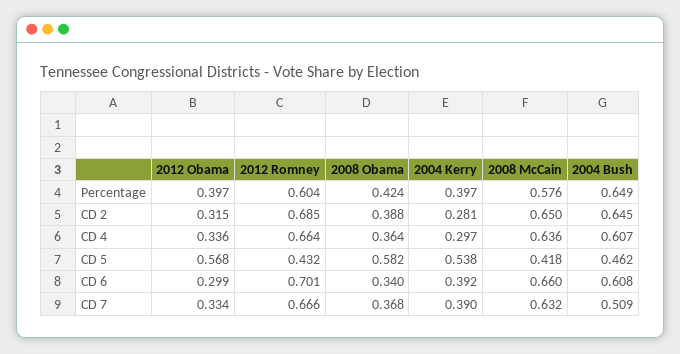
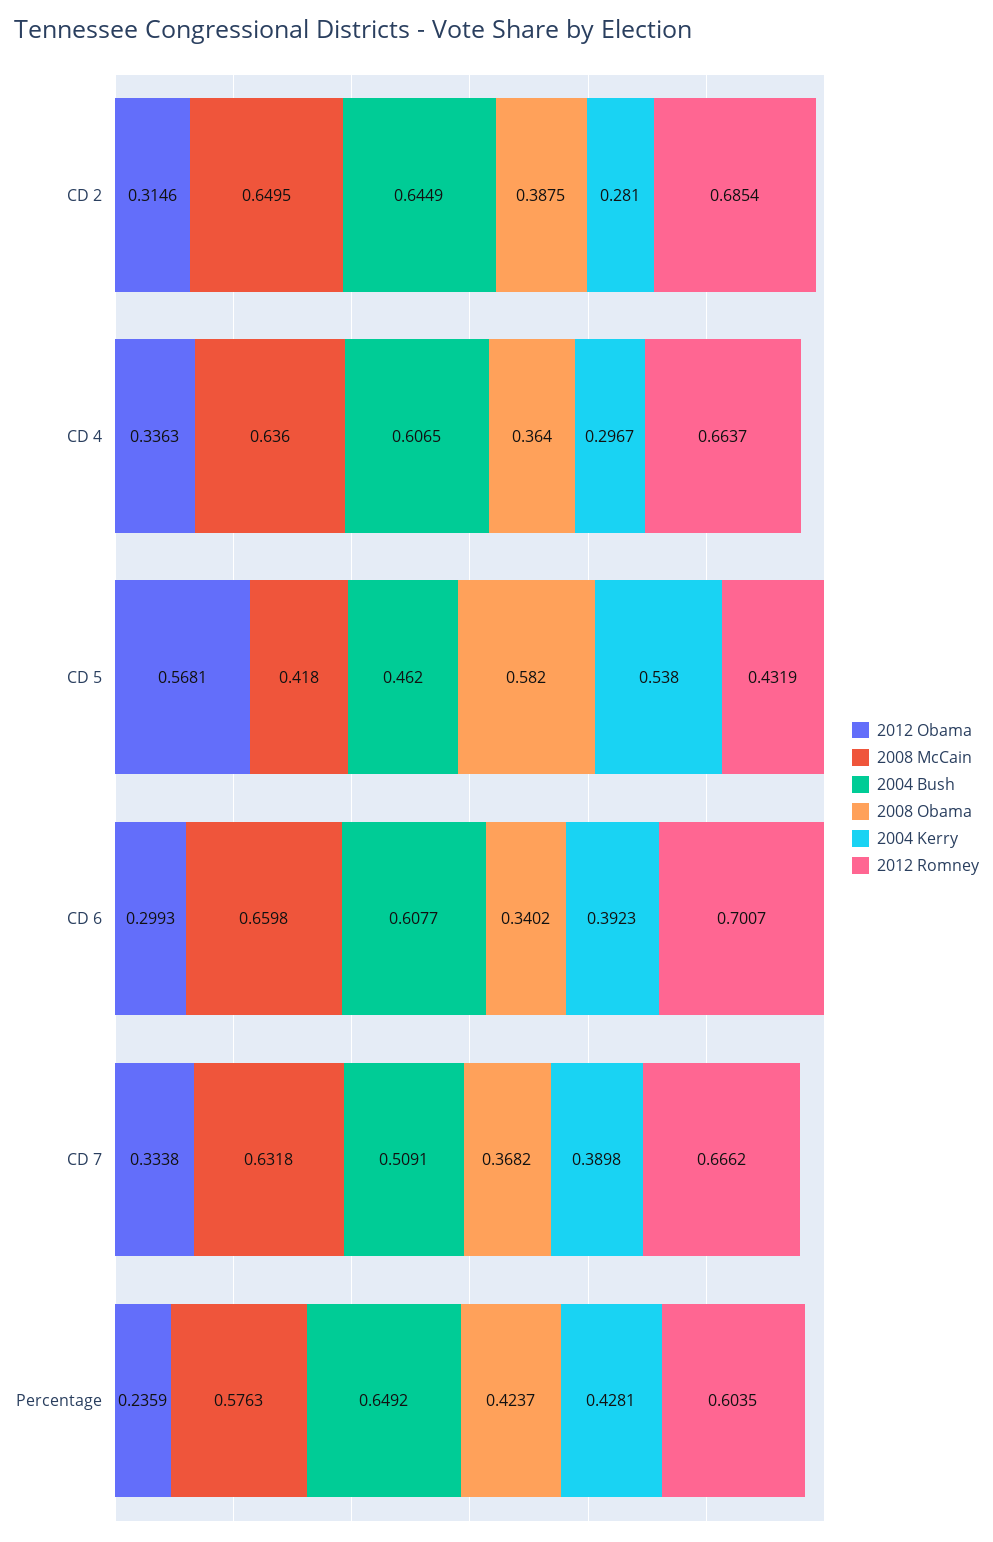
2012 Obama, Percentage: 0.397 -> 0.2359
2004 Kerry, Percentage: 0.397 -> 0.4281

